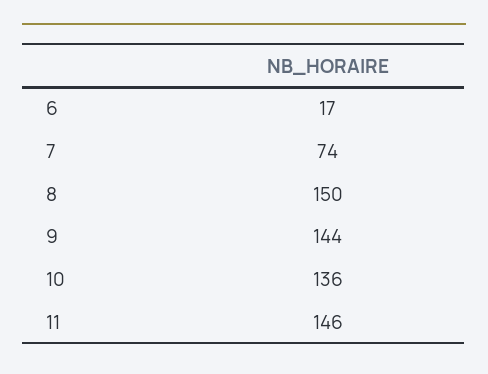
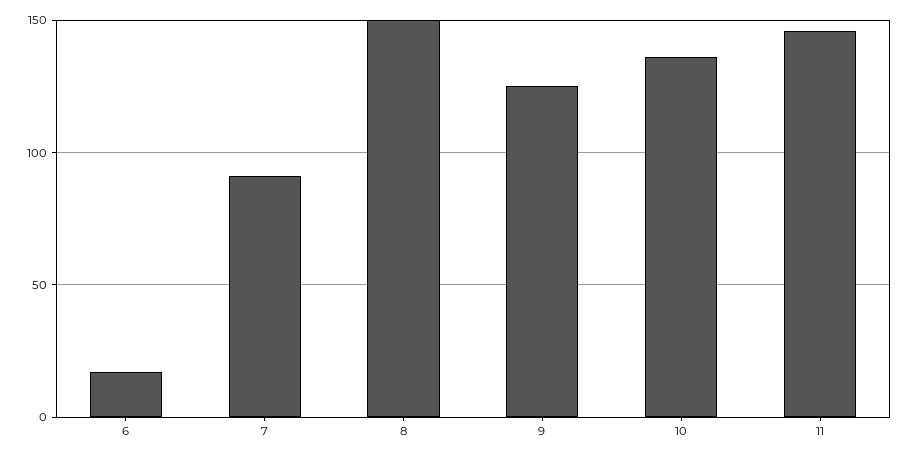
7: 74 -> 90
9: 144 -> 125

